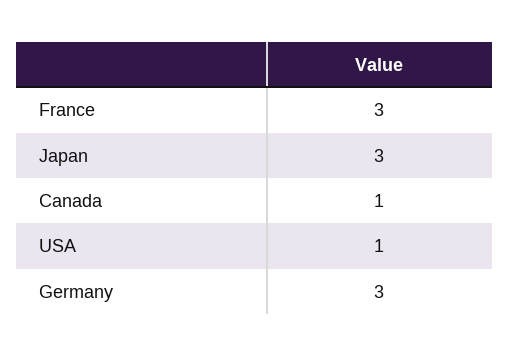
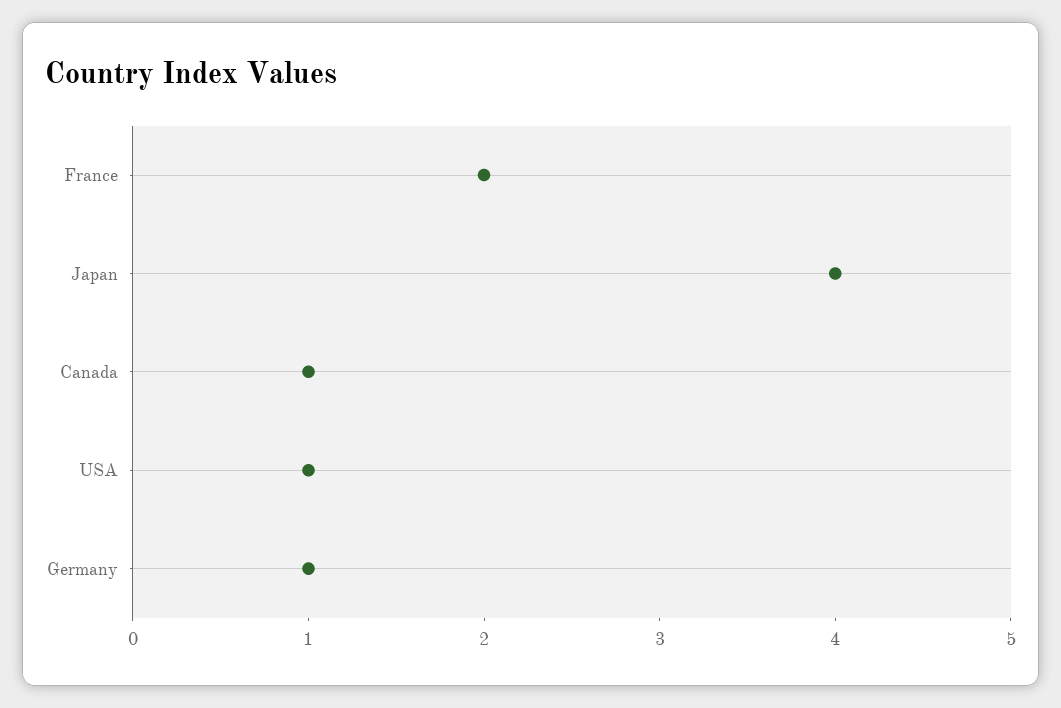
France: 3 -> 2
Japan: 3 -> 4
Germany: 3 -> 1

